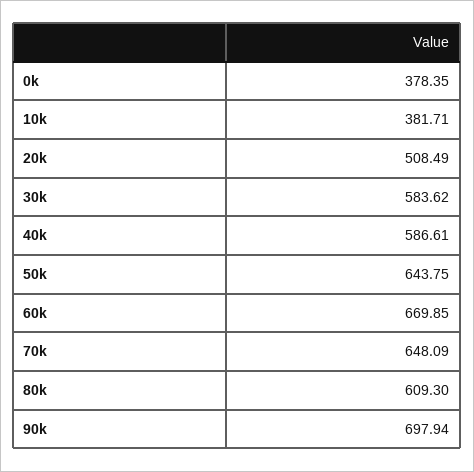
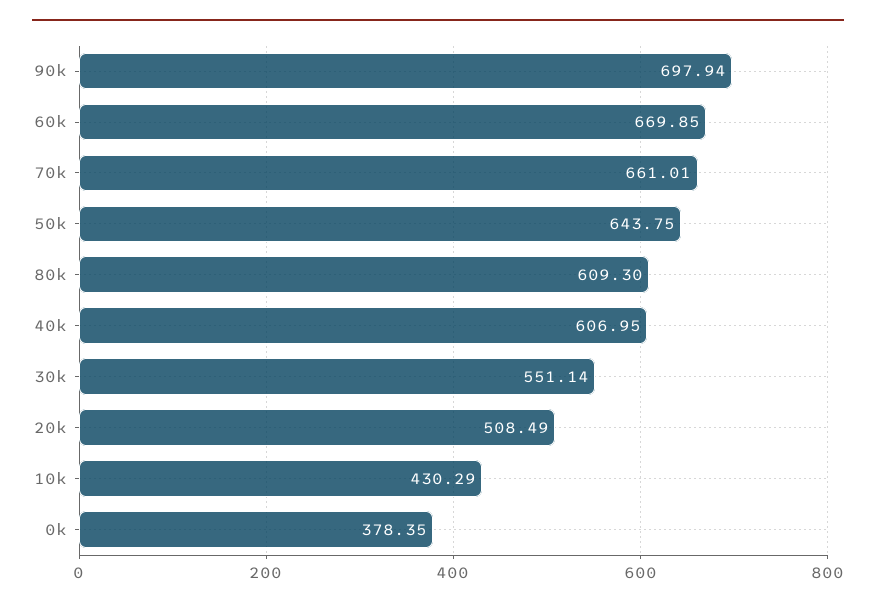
10k: 381.71 -> 430.29
30k: 583.62 -> 551.14
40k: 586.61 -> 606.95
70k: 648.09 -> 661.01

